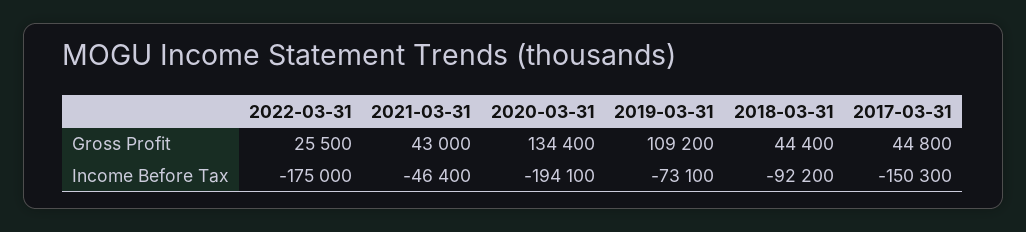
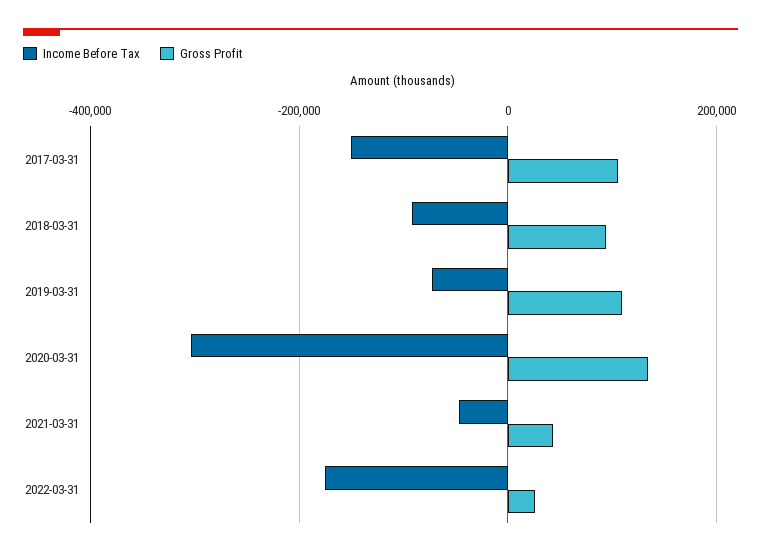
Gross Profit, 2018-03-31: 44400 -> 100000
Gross Profit, 2017-03-31: 44800 -> 100000
Income Before Tax, 2020-03-31: -194100 -> -300000

